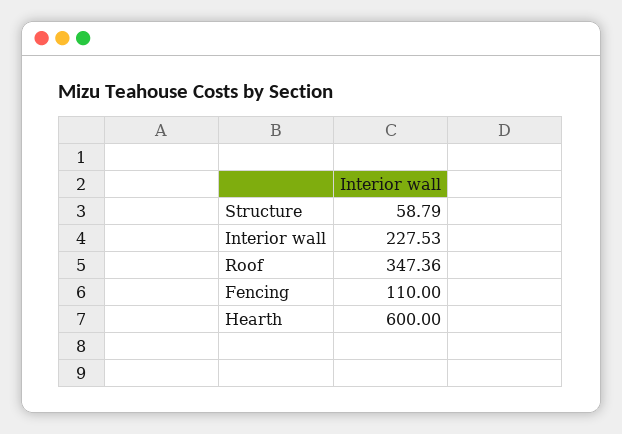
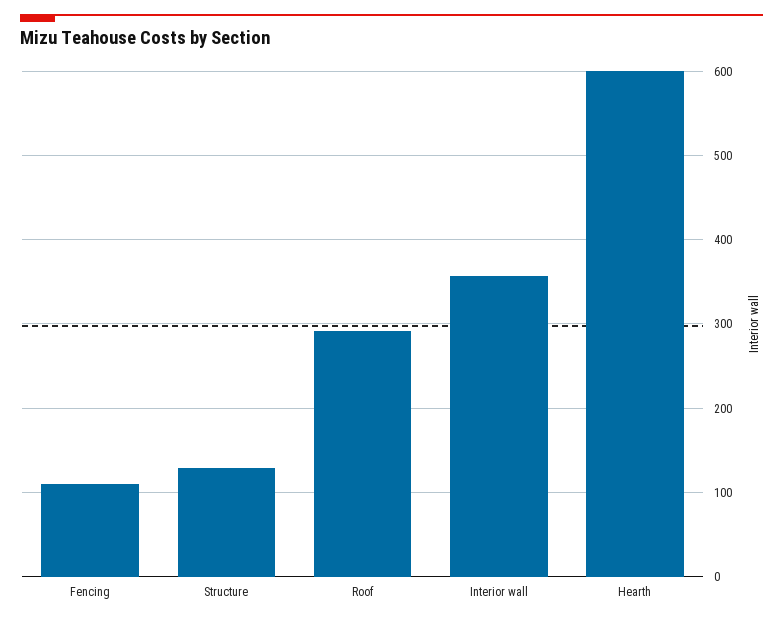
Structure: 58.79 -> 130
Interior wall: 227.53 -> 360
Roof: 347.36 -> 290

